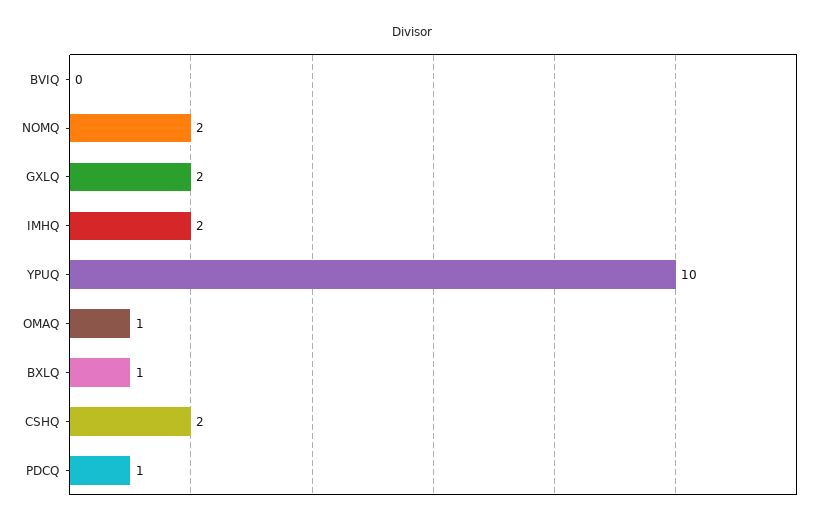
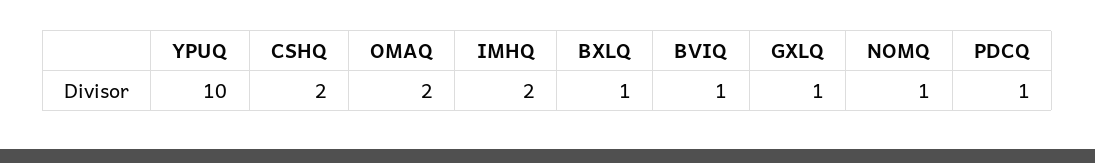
BVIQ: 0 -> 1
NOMQ: 2 -> 1
GXLQ: 2 -> 1
OMAQ: 1 -> 2

